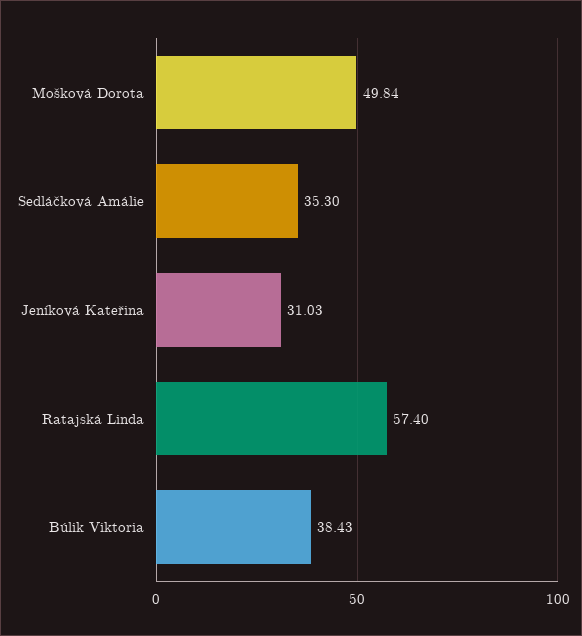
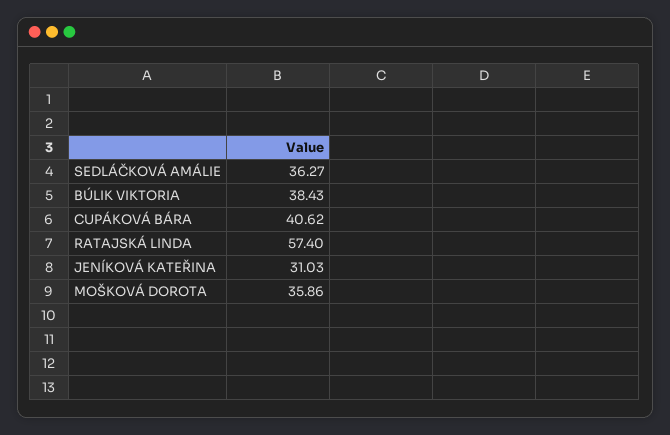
Mošková Dorota: 49.84 -> 35.86
Sedláčková Amálie: 35.3 -> 36.27
CUPÁKOVÁ BÁRA: none -> 40.62

